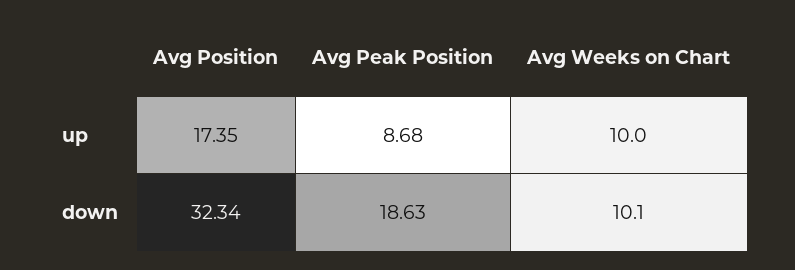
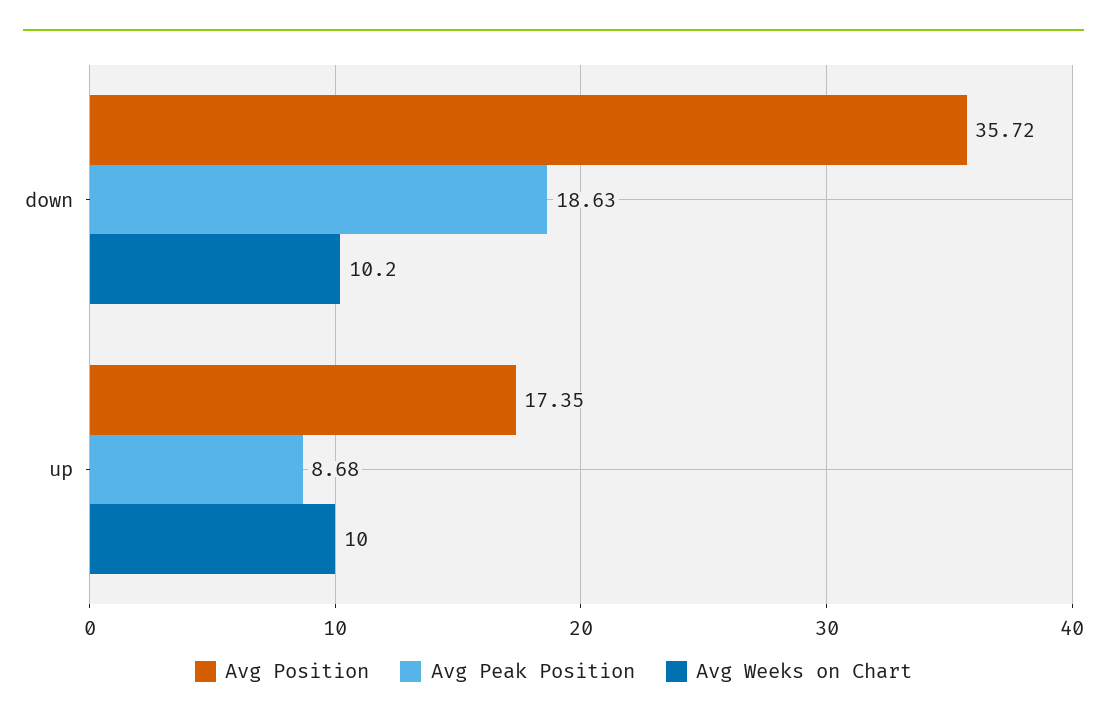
Avg Position, down: 32.34 -> 35.72
Avg Weeks on Chart, down: 10.1 -> 10.2

